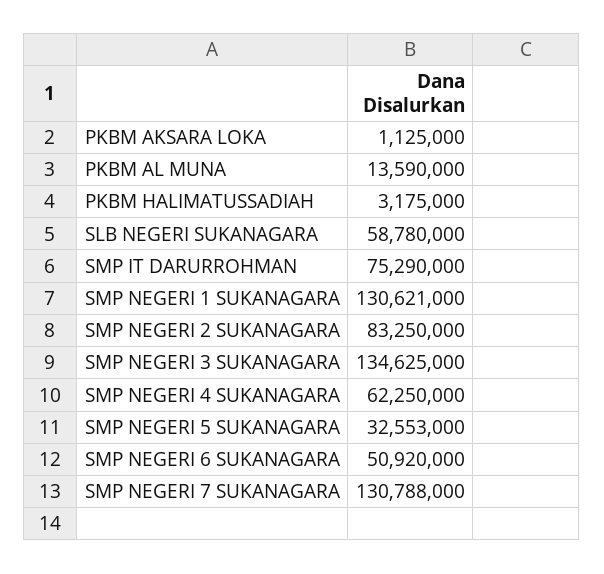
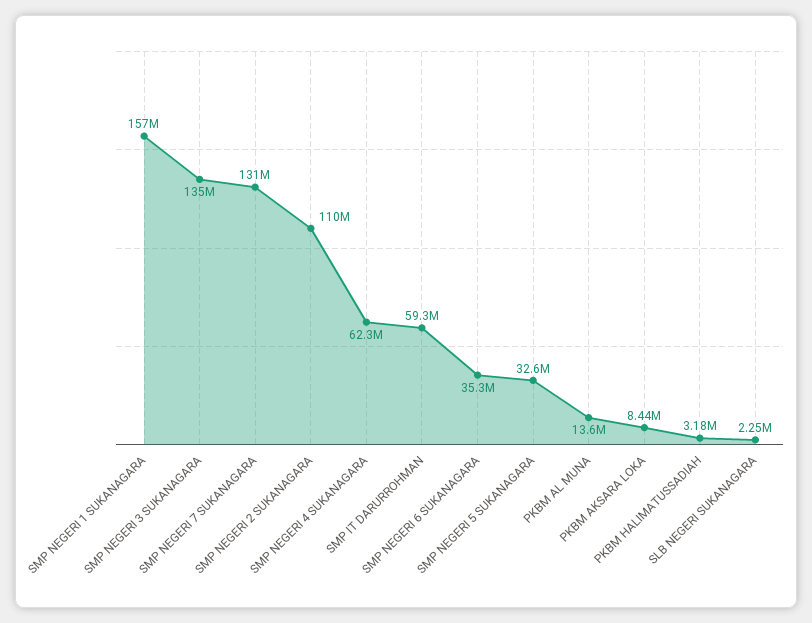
PKBM AKSARA LOKA: 1125000 -> 8440000
SLB NEGERI SUKANAGARA: 58780000 -> 2250000
SMP IT DARURROHMAN: 75290000 -> 59300000
SMP NEGERI 1 SUKANAGARA: 130621000 -> 157000000
SMP NEGERI 2 SUKANAGARA: 83250000 -> 110000000
SMP NEGERI 6 SUKANAGARA: 50920000 -> 35300000

